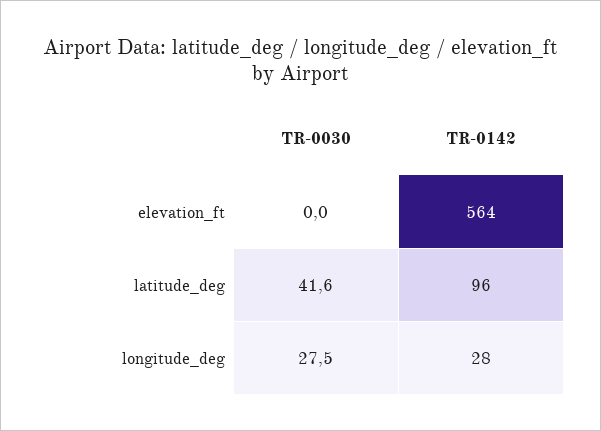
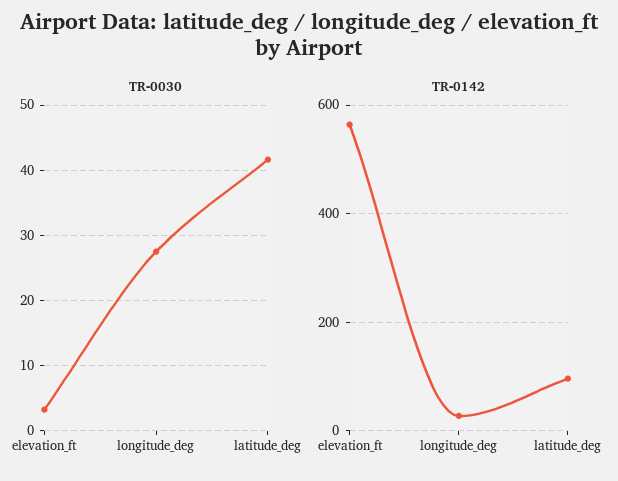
TR-0030, elevation_ft: 0 -> 3

